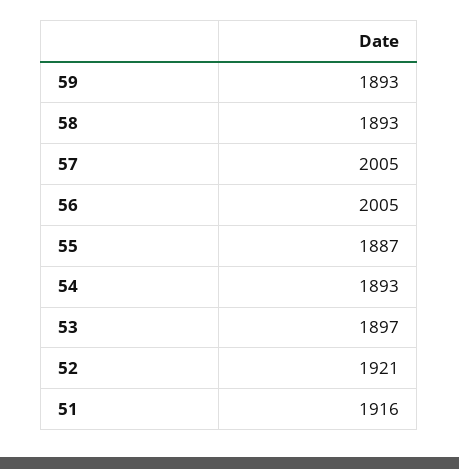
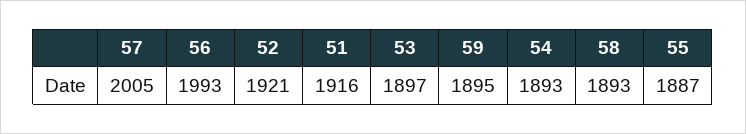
59: 1893 -> 1895
56: 2005 -> 1993

